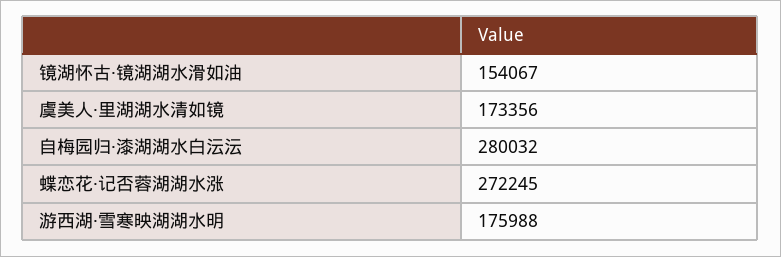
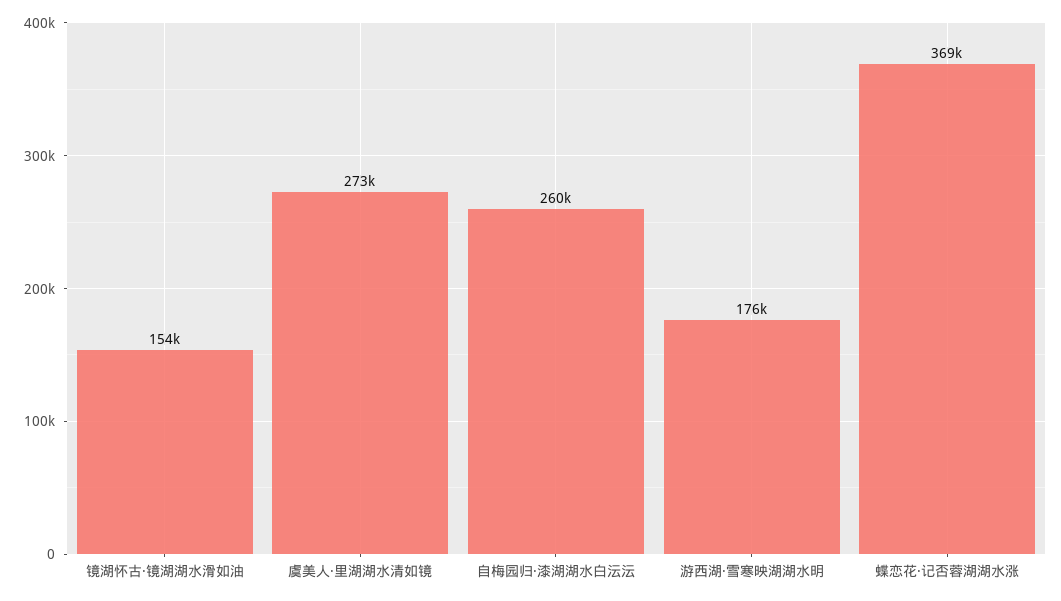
虞美人·里湖湖水清如镜: 173356 -> 273000
自梅园归·漆湖湖水白沄沄: 280032 -> 260000
蝶恋花·记否蓉湖湖水涨: 272245 -> 369000

